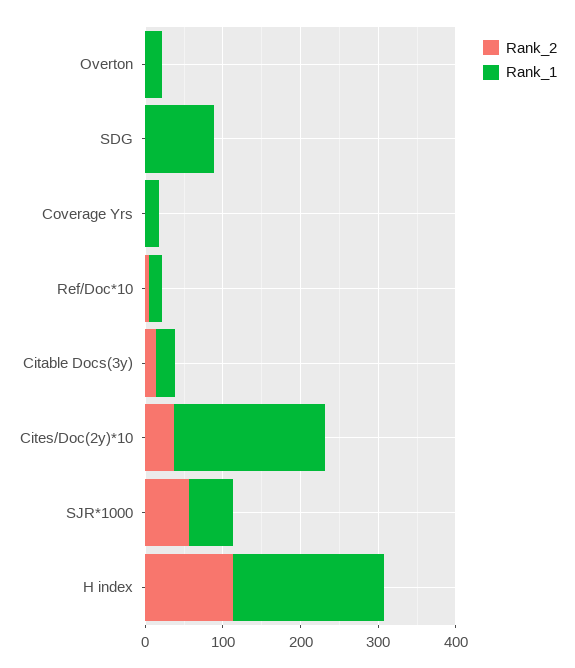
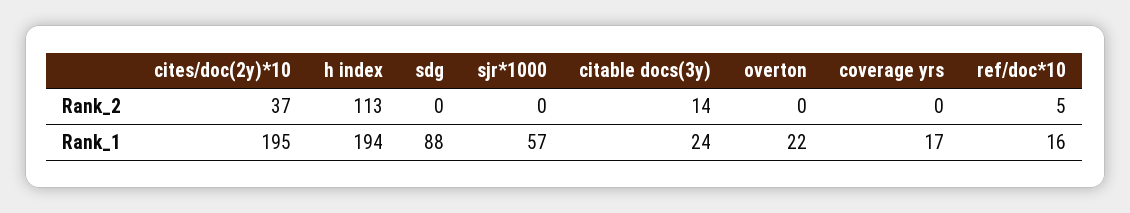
Rank_2, SJR*1000: 60 -> 0

